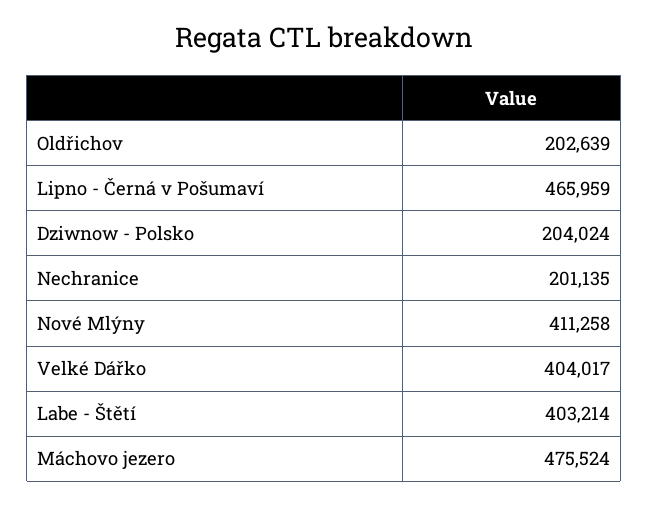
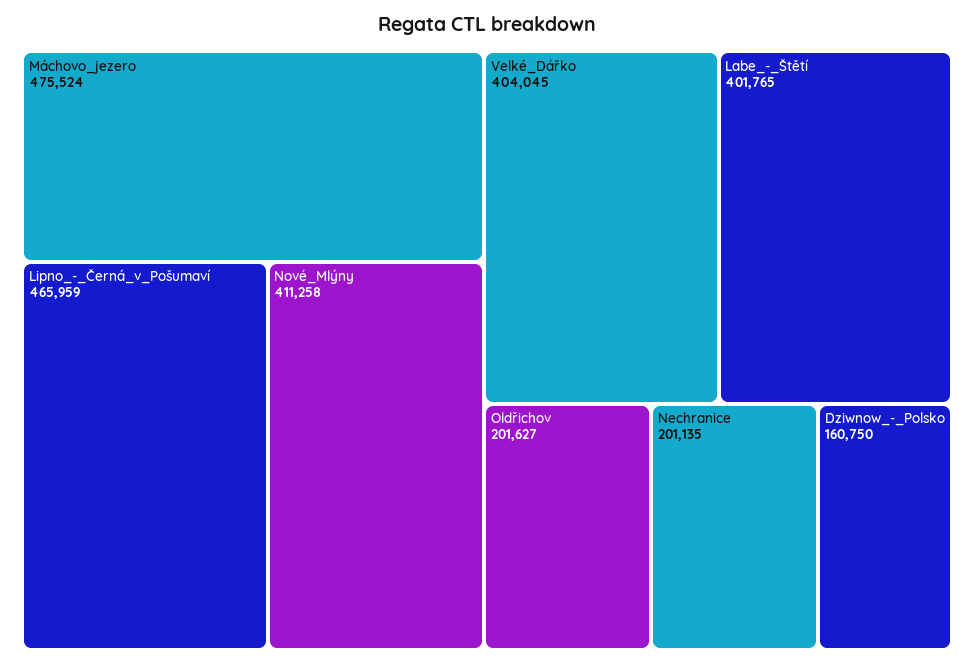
Oldřichov: 202639 -> 201627
Dziwnow - Polsko: 204024 -> 160750
Velké Dářko: 404017 -> 404045
Labe - Štětí: 403214 -> 401765

